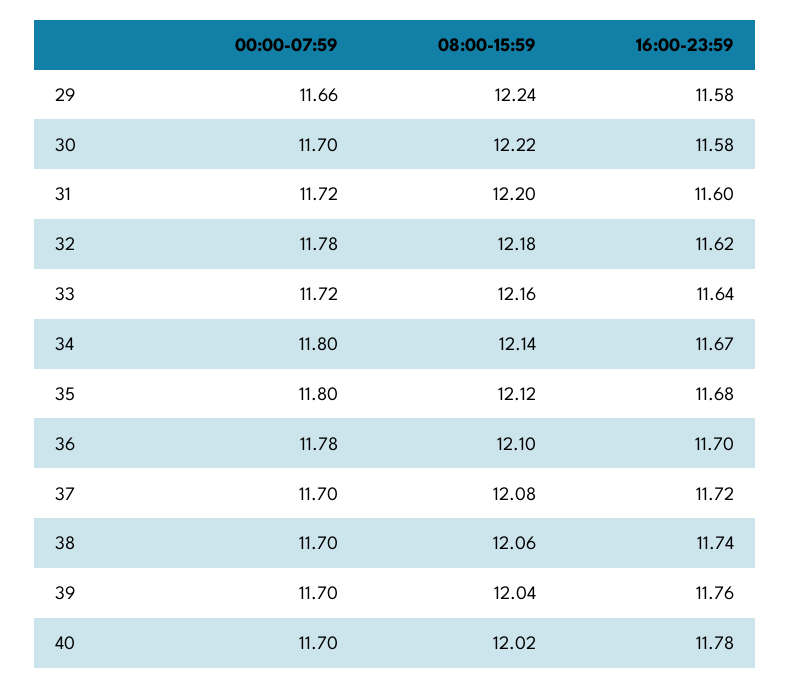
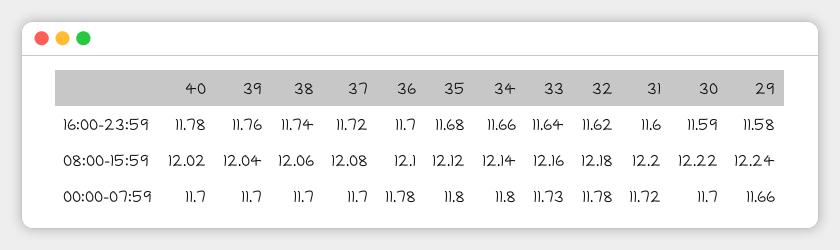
16:00-23:59, 30: 11.58 -> 11.59
00:00-07:59, 33: 11.72 -> 11.73
16:00-23:59, 34: 11.67 -> 11.66

